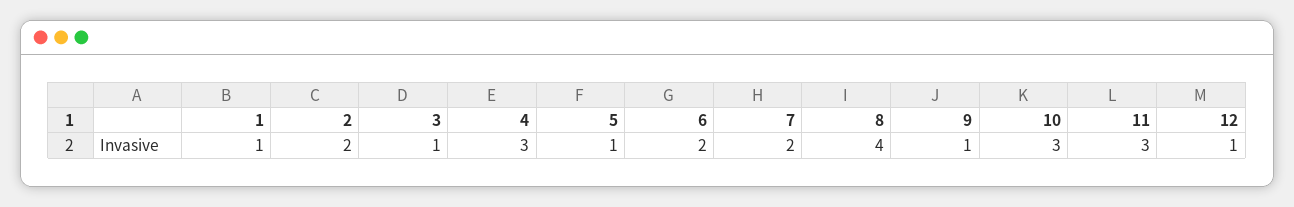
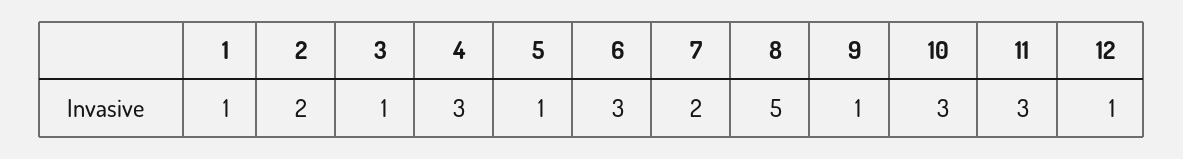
6: 2 -> 3
8: 4 -> 5

